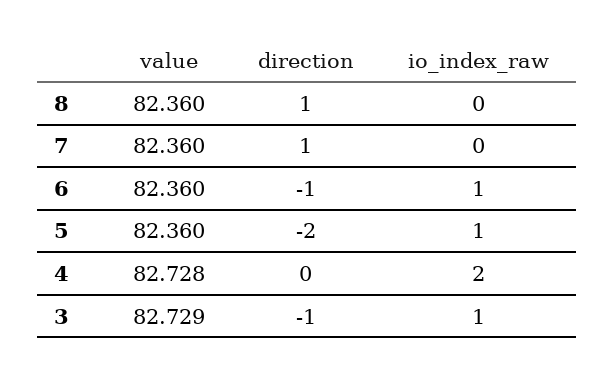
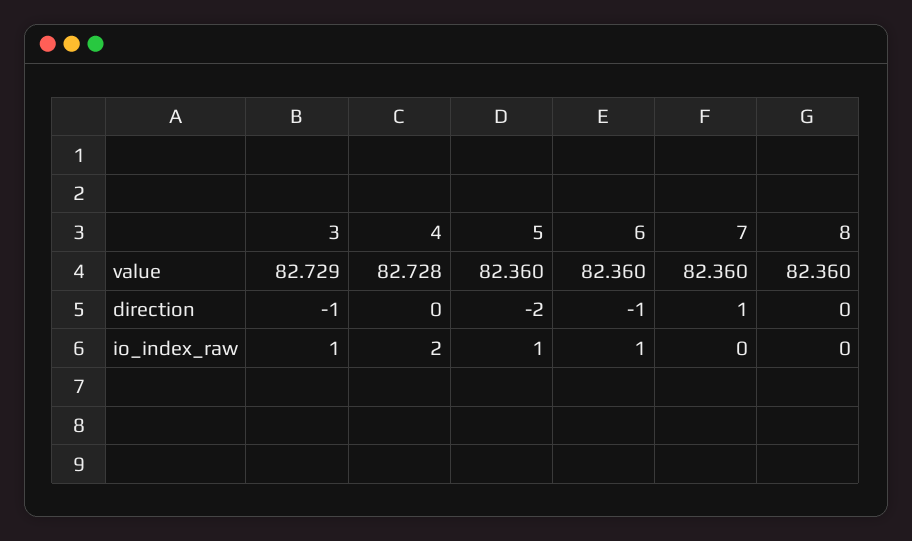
direction, 8: 1 -> 0

